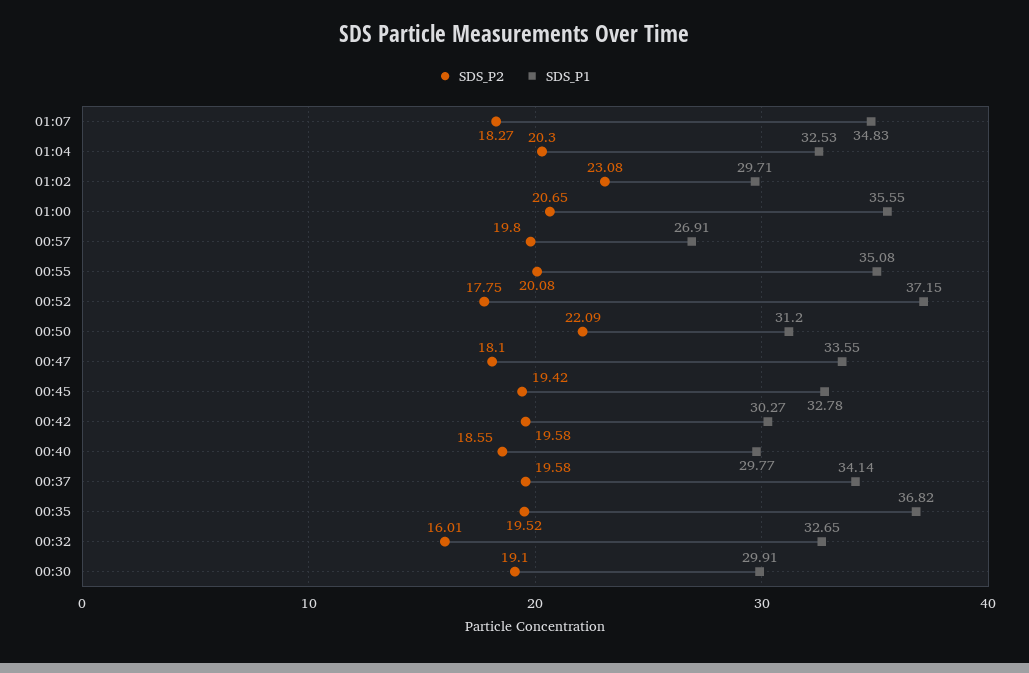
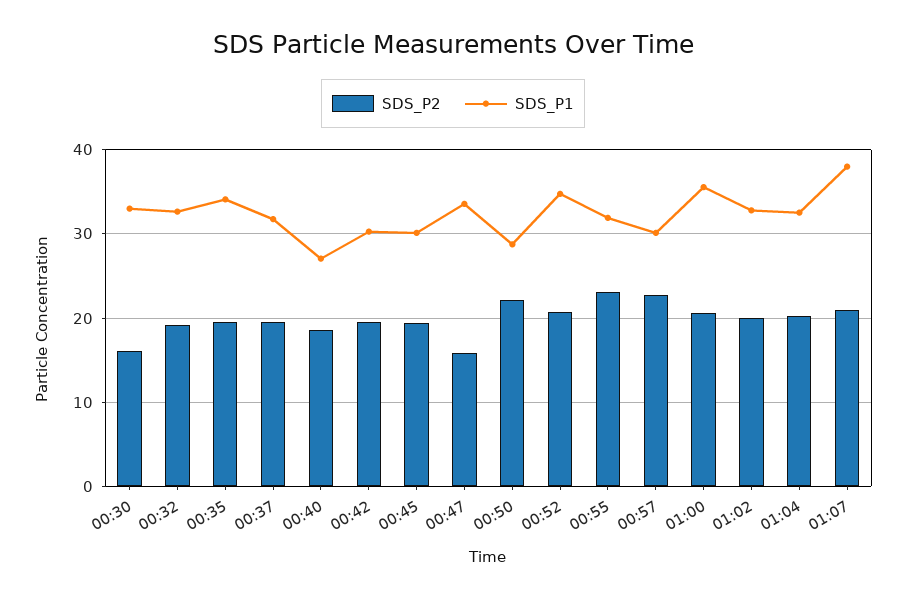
SDS_P2, 01:07: 18.27 -> 21
SDS_P1, 01:07: 34.83 -> 38
SDS_P2, 01:02: 23.08 -> 20
SDS_P1, 01:02: 29.71 -> 33
SDS_P2, 00:57: 19.8 -> 23
SDS_P1, 00:57: 26.91 -> 30
SDS_P2, 00:55: 20.08 -> 23
SDS_P1, 00:55: 35.08 -> 32
SDS_P2, 00:52: 17.75 -> 21
SDS_P1, 00:52: 37.15 -> 35
SDS_P1, 00:50: 31.2 -> 29
SDS_P2, 00:47: 18.1 -> 16
SDS_P1, 00:45: 32.78 -> 30
SDS_P1, 00:40: 29.77 -> 27
SDS_P1, 00:37: 34.14 -> 32
SDS_P1, 00:35: 36.82 -> 34
SDS_P2, 00:32: 16.01 -> 19
SDS_P2, 00:30: 19.1 -> 16
SDS_P1, 00:30: 29.91 -> 33

